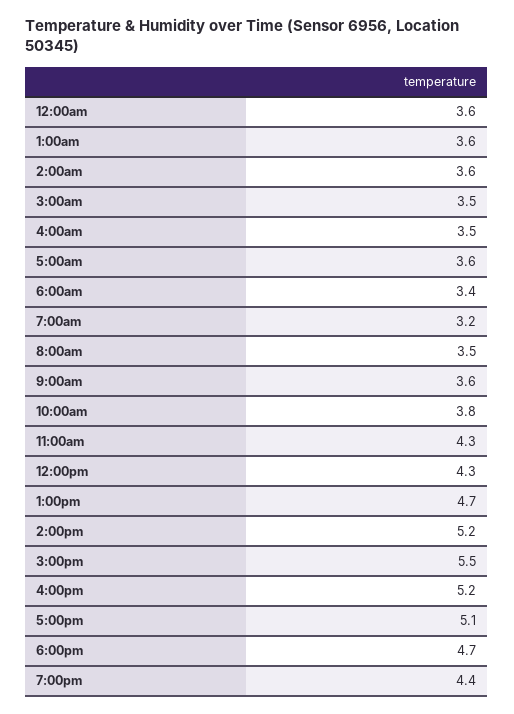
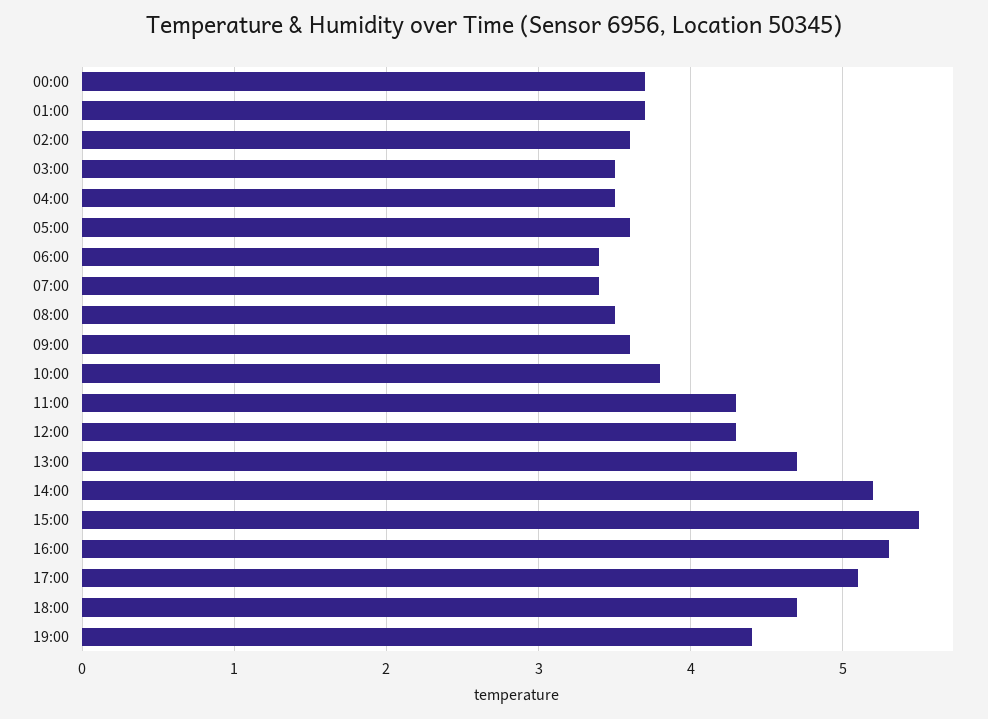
12:00am: 3.6 -> 3.7
1:00am: 3.6 -> 3.7
7:00am: 3.2 -> 3.4
4:00pm: 5.2 -> 5.3

